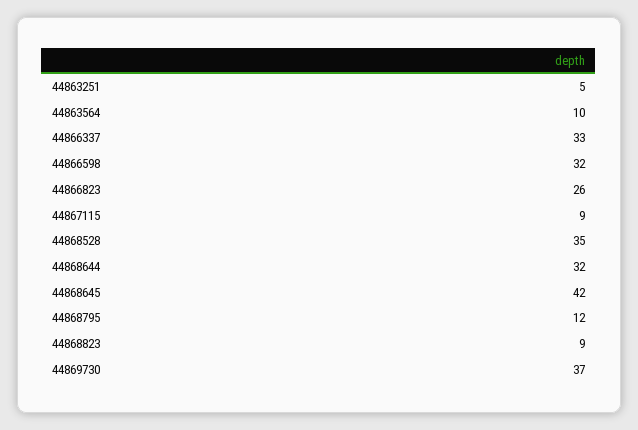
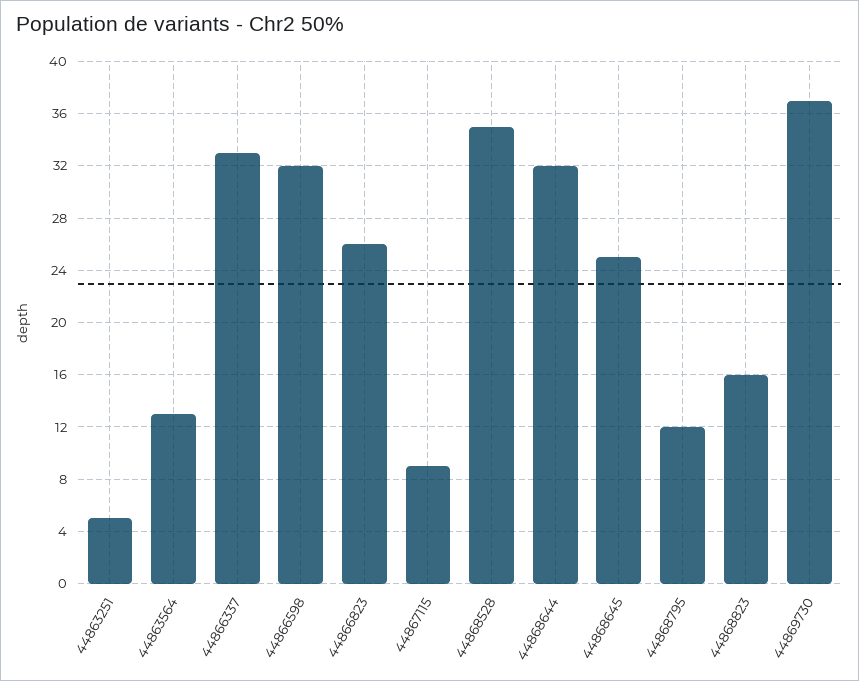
44863564: 10 -> 13
44868645: 42 -> 25
44868823: 9 -> 16

